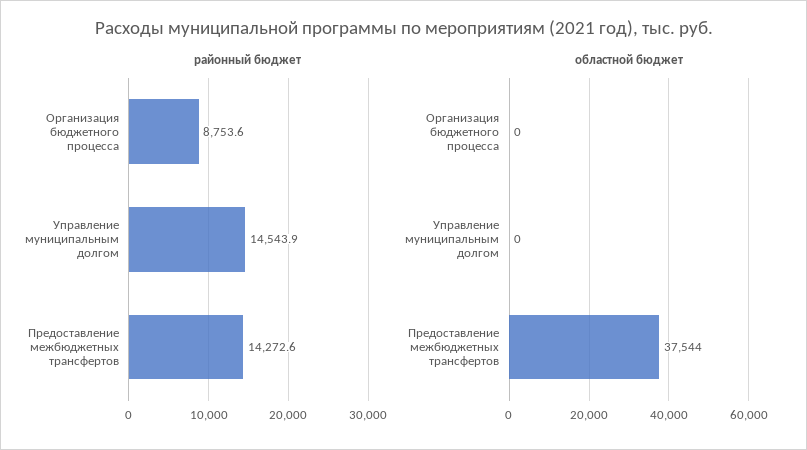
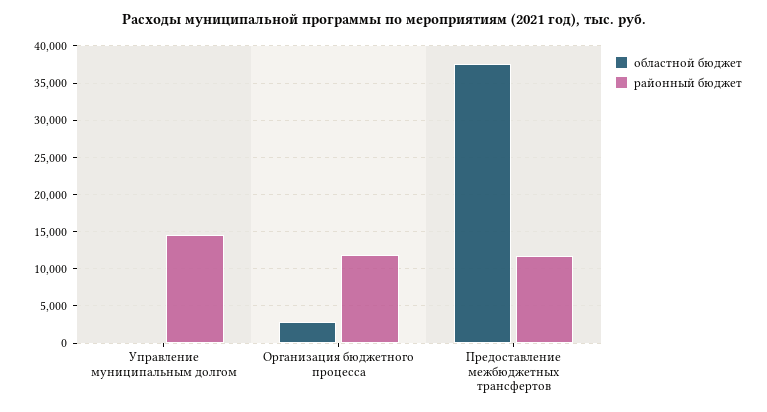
районный бюджет, Организация бюджетного процесса: 8753.6 -> 12000
районный бюджет, Предоставление межбюджетных трансфертов: 14272.6 -> 12000
областной бюджет, Организация бюджетного процесса: 0 -> 3000

